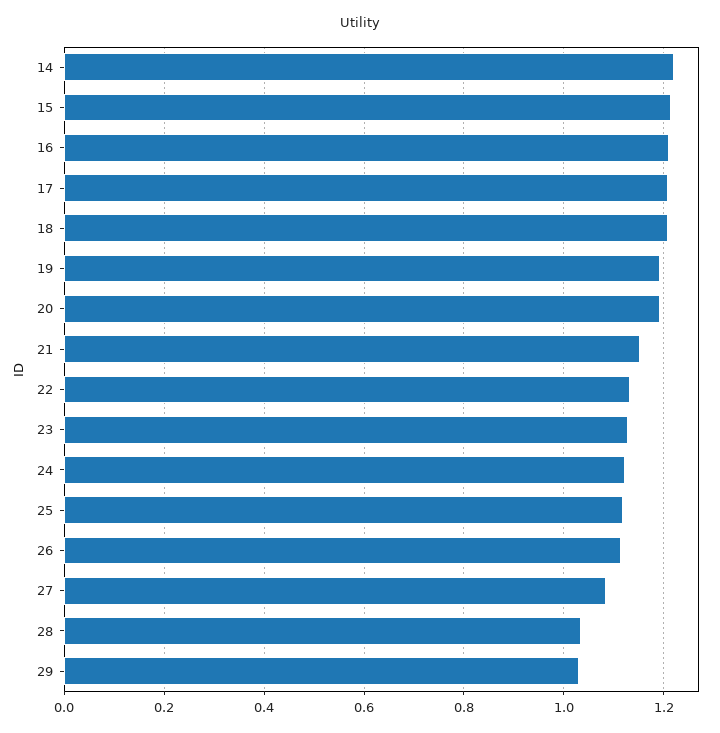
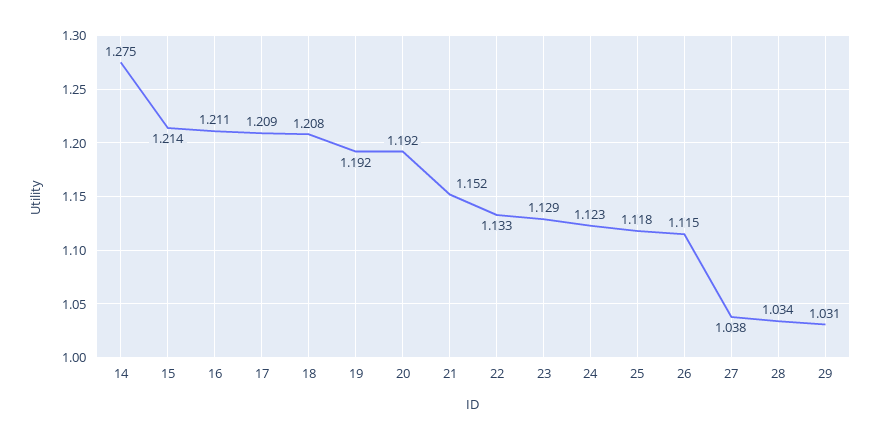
14: 1.22 -> 1.275
27: 1.08 -> 1.038

